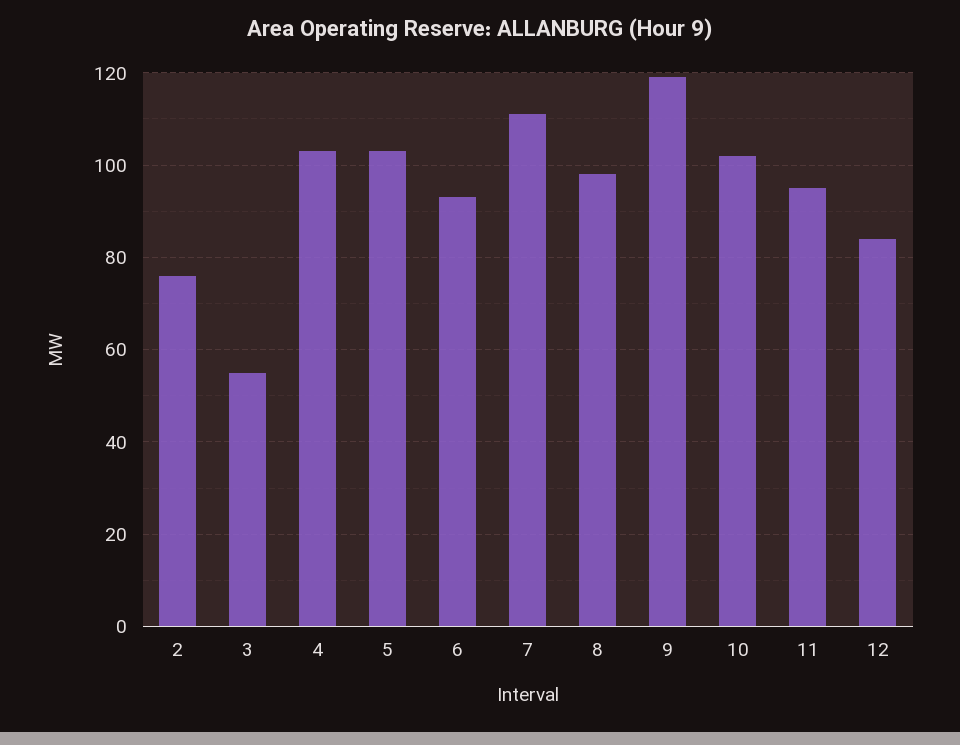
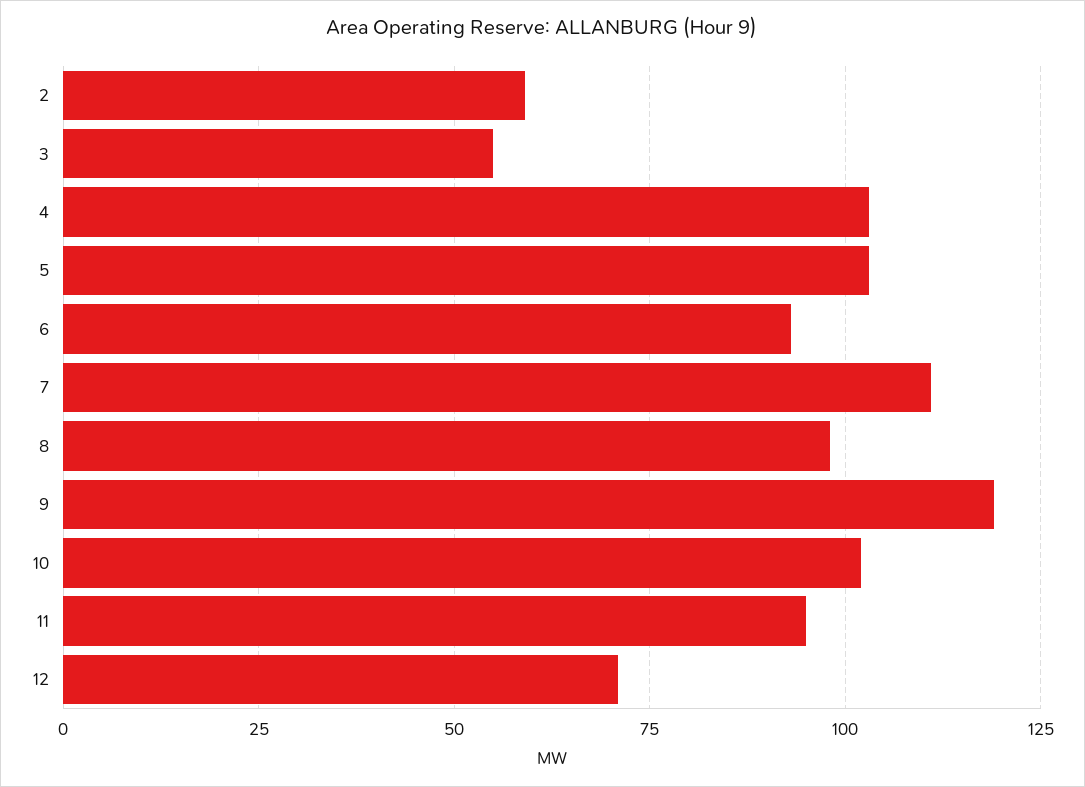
2: 75 -> 60
12: 85 -> 70

